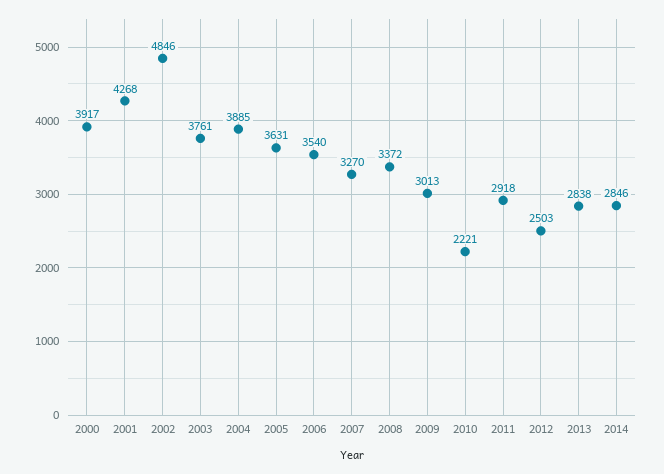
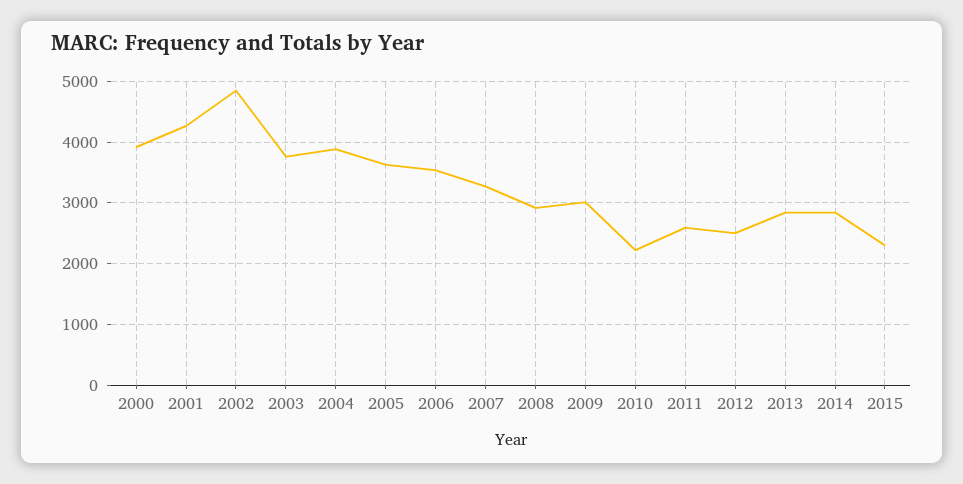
2008: 3372 -> 2900
2011: 2918 -> 2600
2015: none -> 2300

